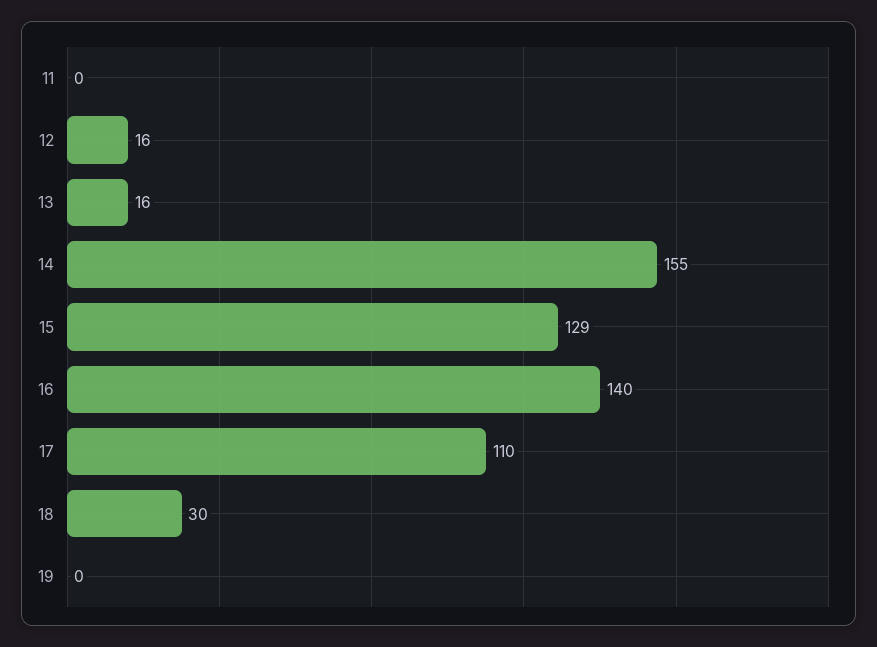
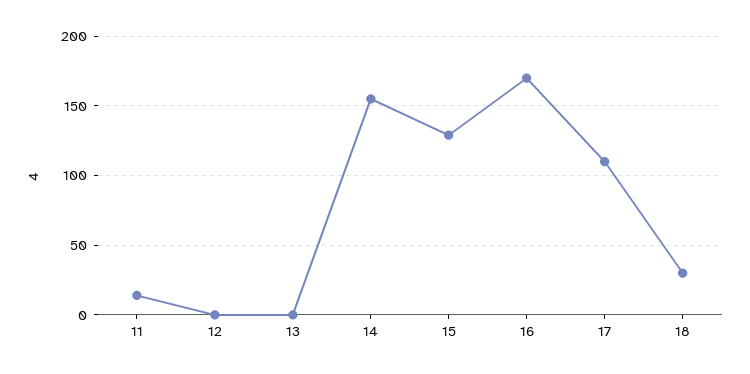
11: 0 -> 15
12: 16 -> 0
13: 16 -> 0
16: 140 -> 170
19: 0 -> none

